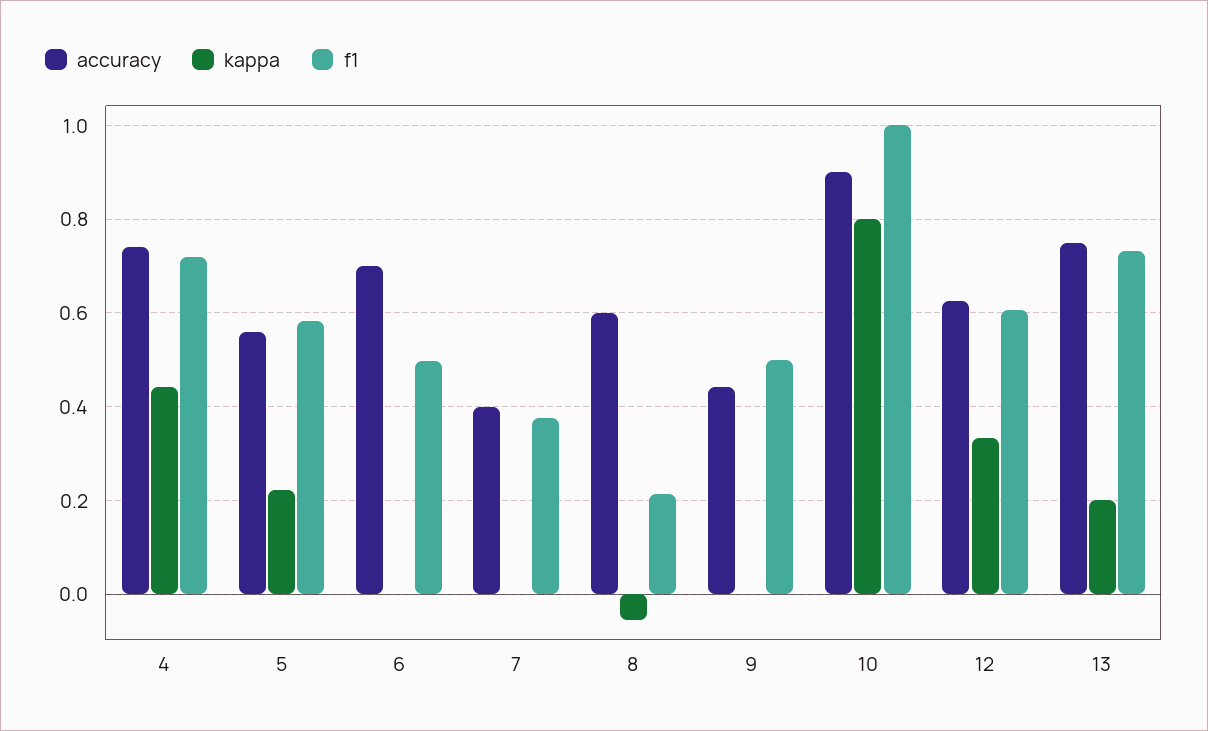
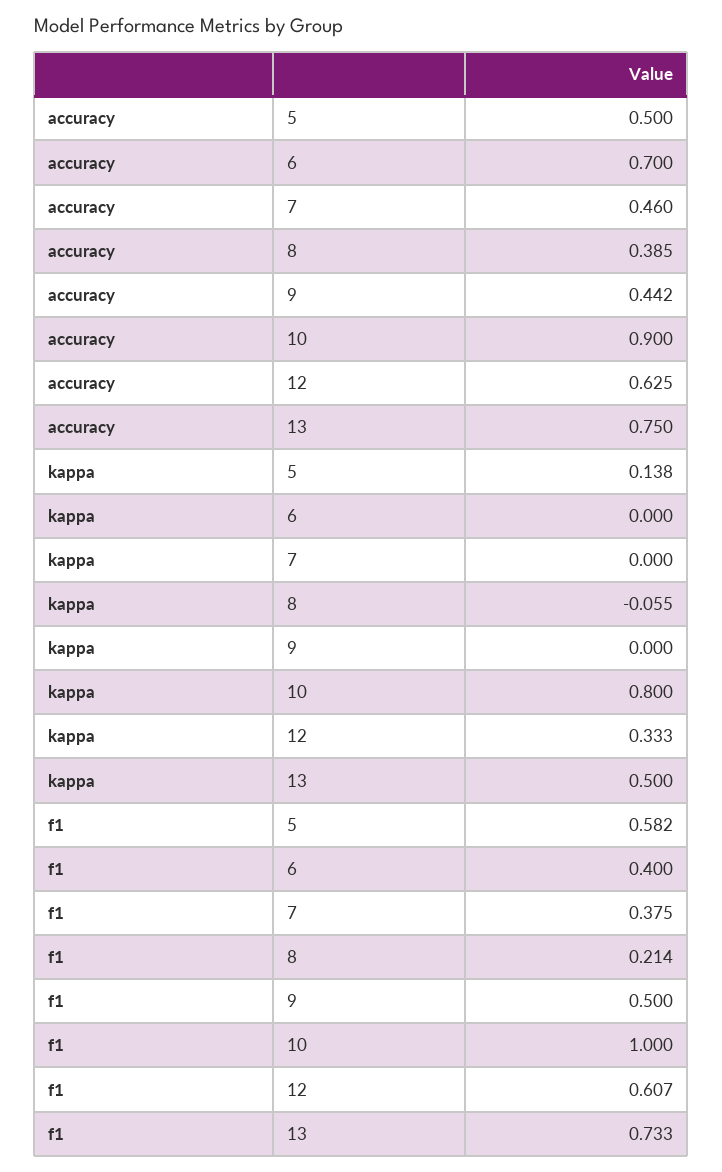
accuracy, 4: 0.74 -> none
kappa, 4: 0.44 -> none
f1, 4: 0.72 -> none
accuracy, 5: 0.56 -> 0.5
kappa, 5: 0.22 -> 0.138
f1, 6: 0.5 -> 0.4
accuracy, 7: 0.4 -> 0.46
accuracy, 8: 0.6 -> 0.385
kappa, 13: 0.2 -> 0.5

